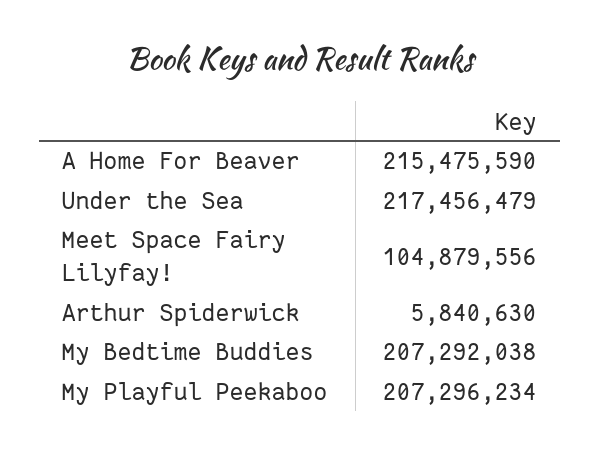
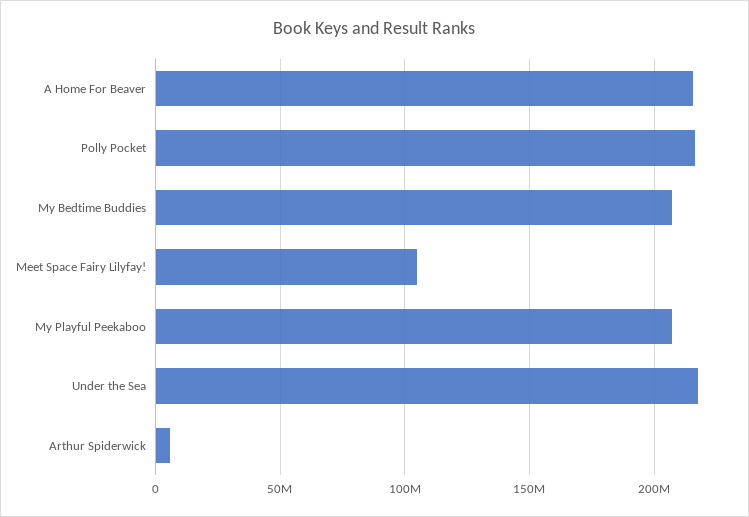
Polly Pocket: none -> 215000000

